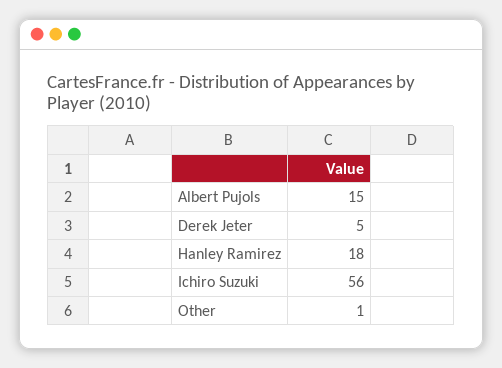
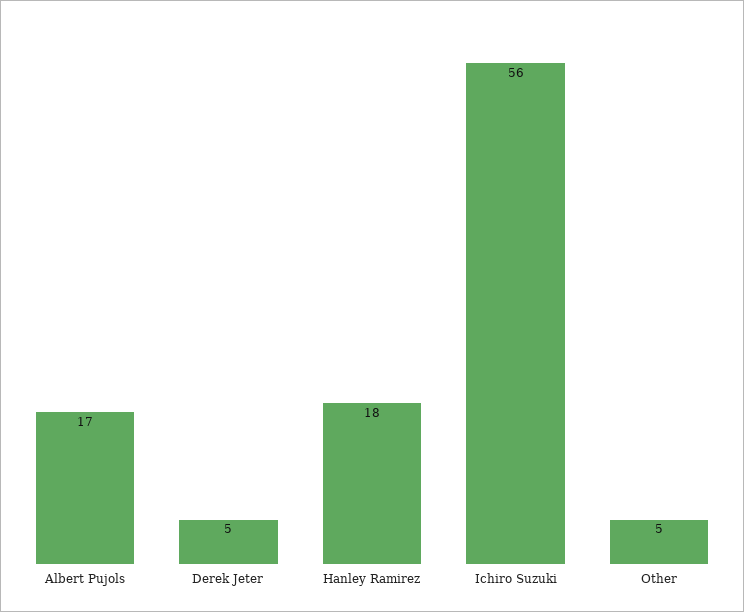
Albert Pujols: 15 -> 17
Other: 1 -> 5

